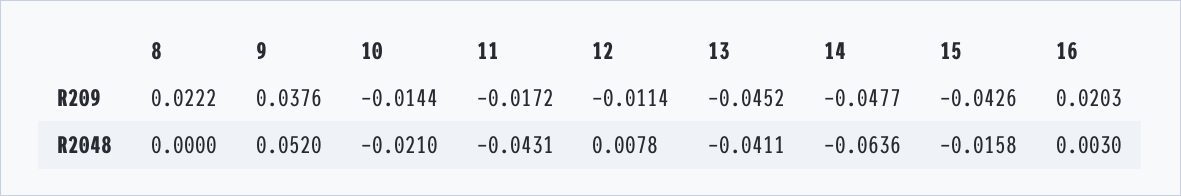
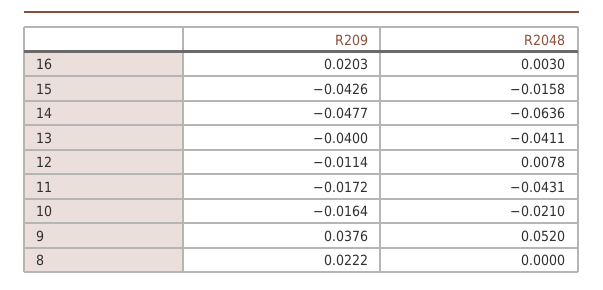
10, R209: -0.0144 -> -0.0164
13, R209: -0.0452 -> -0.04

